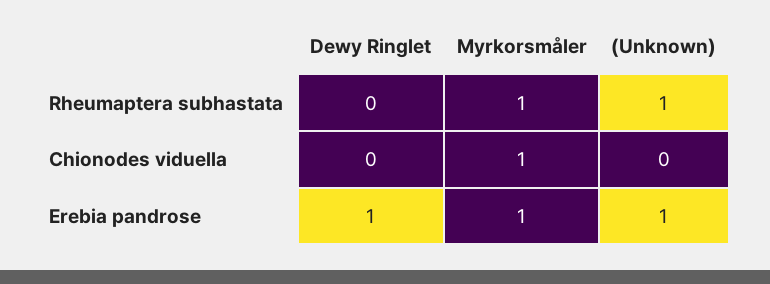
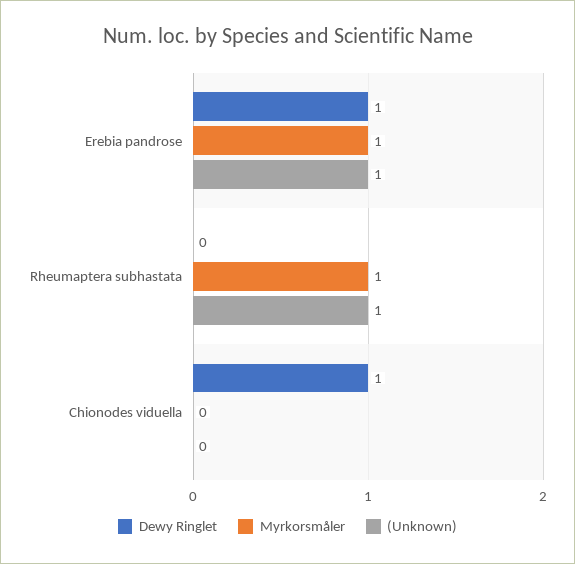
Dewy Ringlet, Chionodes viduella: 0 -> 1
Myrkorsmåler, Chionodes viduella: 1 -> 0

